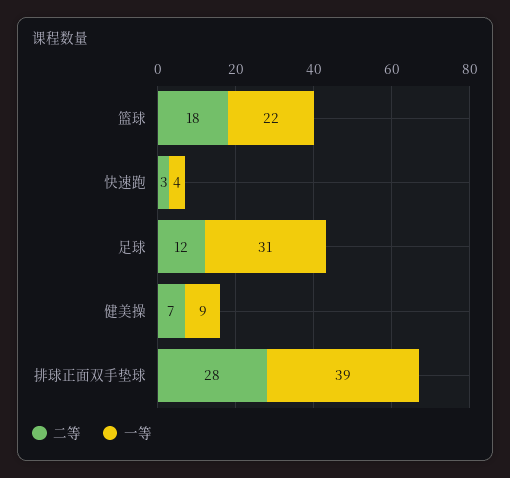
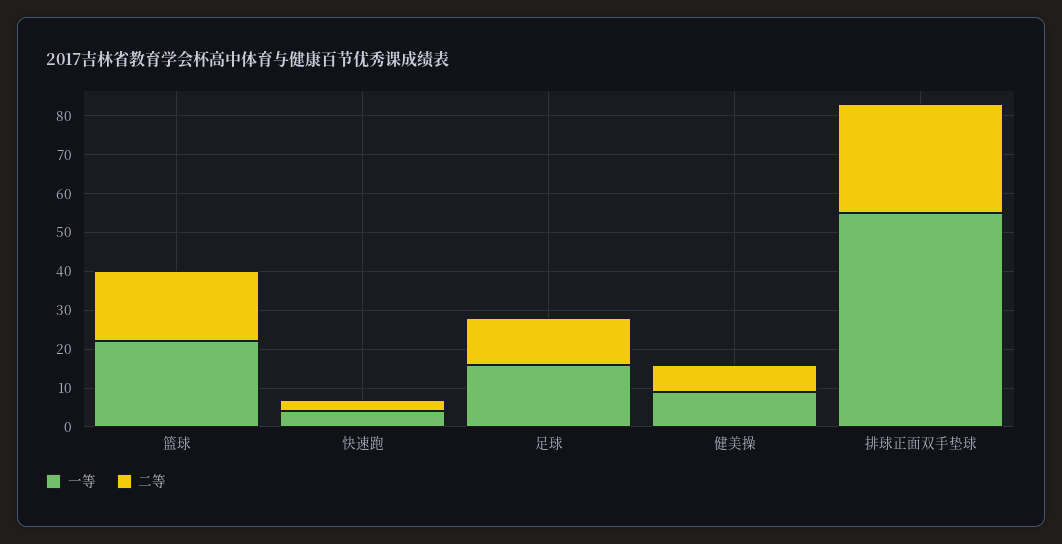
一等, 足球: 31 -> 15
一等, 排球正面双手垫球: 39 -> 55

